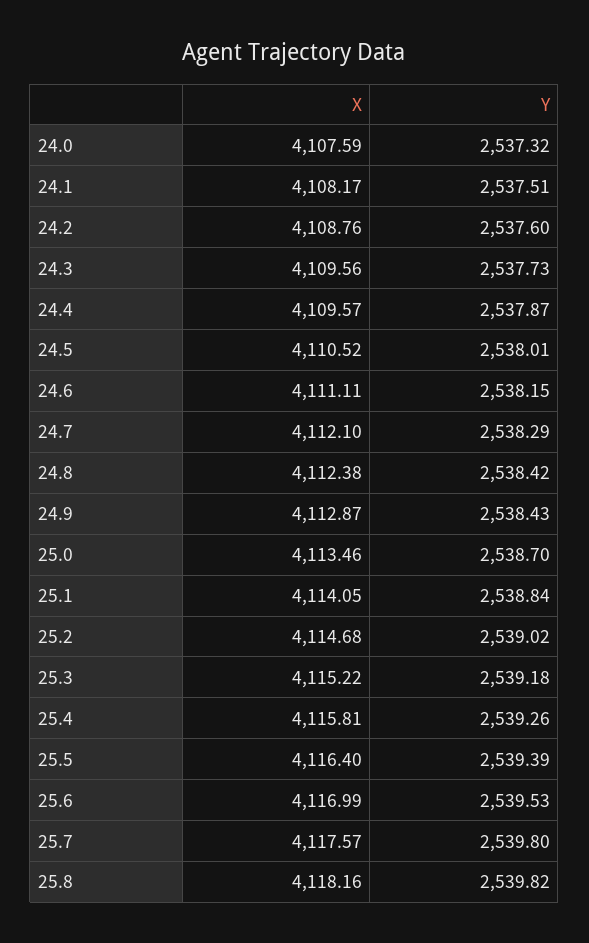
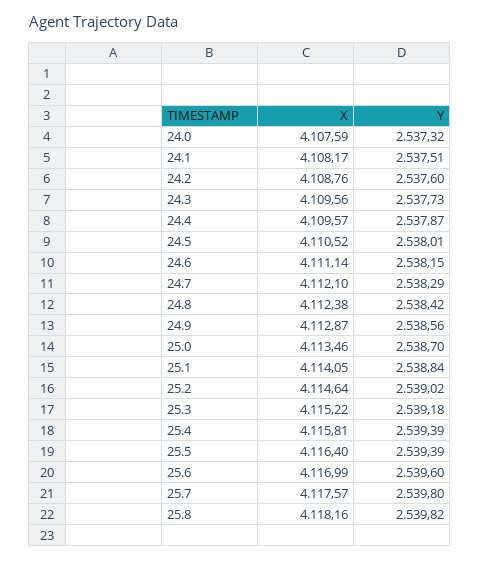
X, 24.6: 4111.11 -> 4111.14
Y, 24.9: 2538.43 -> 2538.56
X, 25.2: 4114.68 -> 4114.64
Y, 25.4: 2539.26 -> 2539.39
Y, 25.6: 2539.53 -> 2539.6

